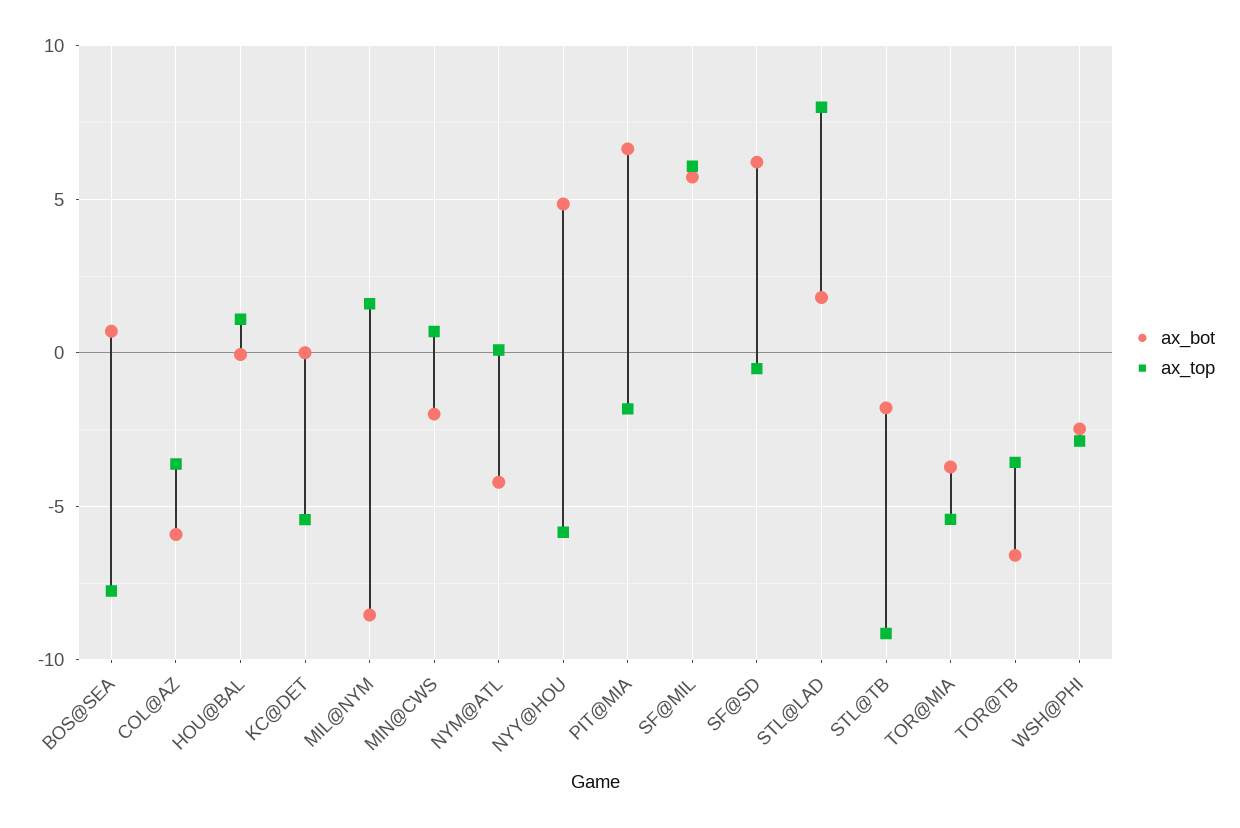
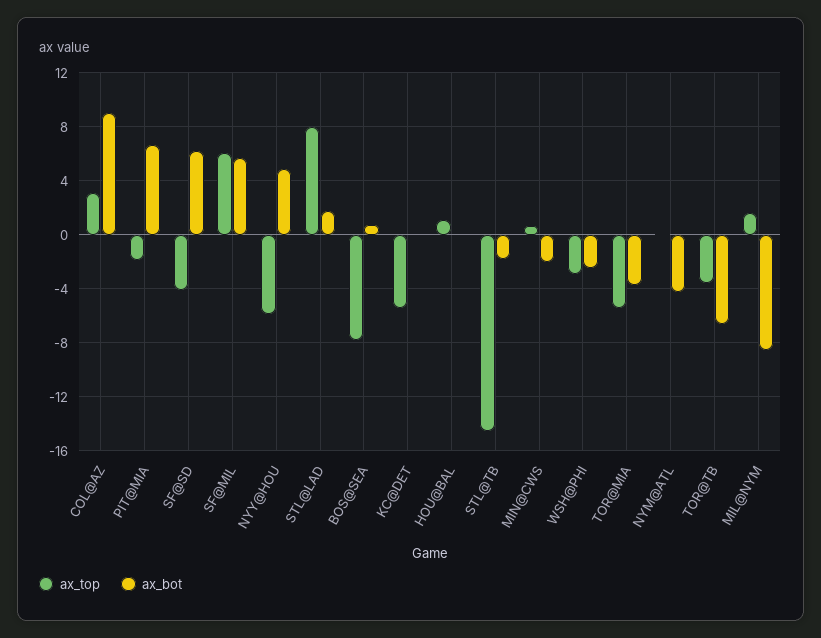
ax_bot, COL@AZ: -6 -> 9
ax_top, COL@AZ: -3.5 -> 3
ax_top, SF@SD: -0.5 -> -4
ax_top, STL@TB: -9 -> -14.5

